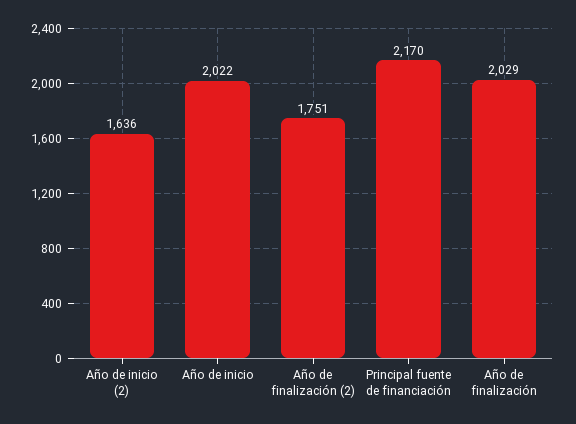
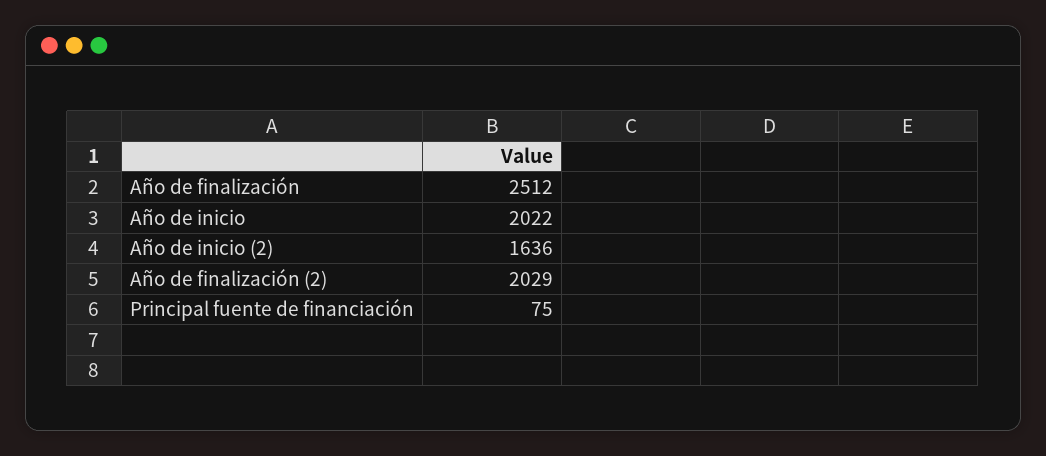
Año de finalización (2): 1751 -> 2029
Principal fuente de financiación: 2170 -> 75
Año de finalización: 2029 -> 2512

